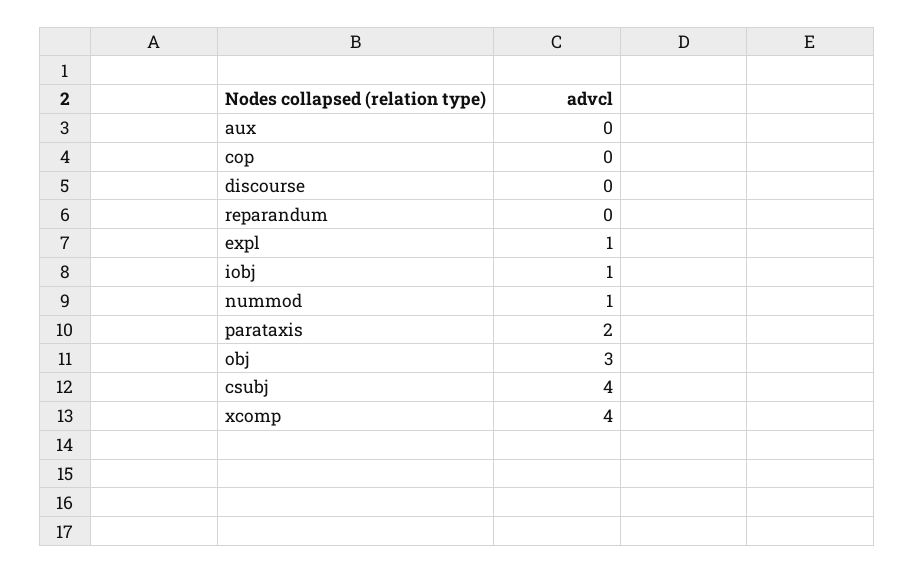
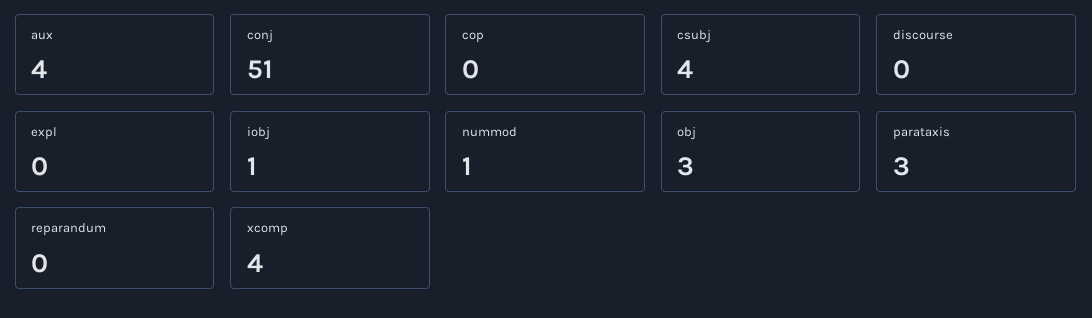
aux: 0 -> 4
expl: 1 -> 0
parataxis: 2 -> 3
conj: none -> 51

